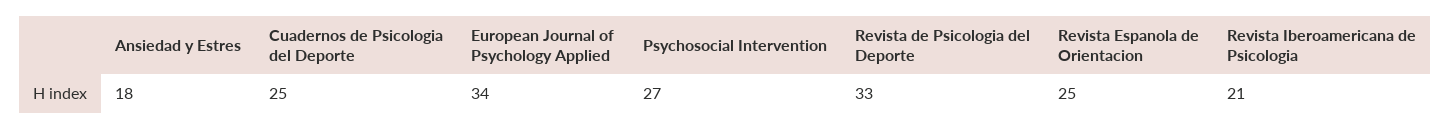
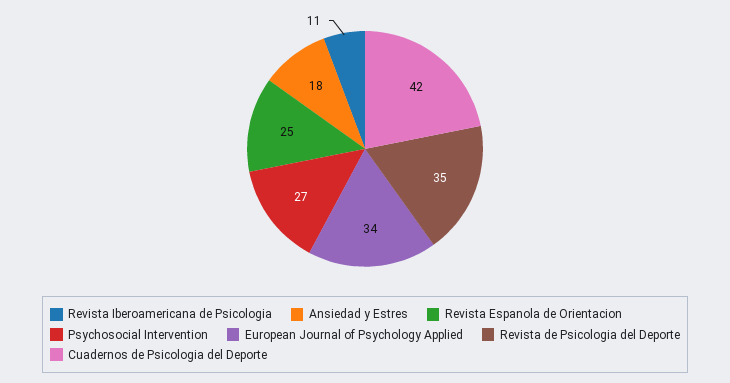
Cuadernos de Psicologia del Deporte: 25 -> 42
Revista de Psicologia del Deporte: 33 -> 35
Revista Iberoamericana de Psicologia: 21 -> 11

